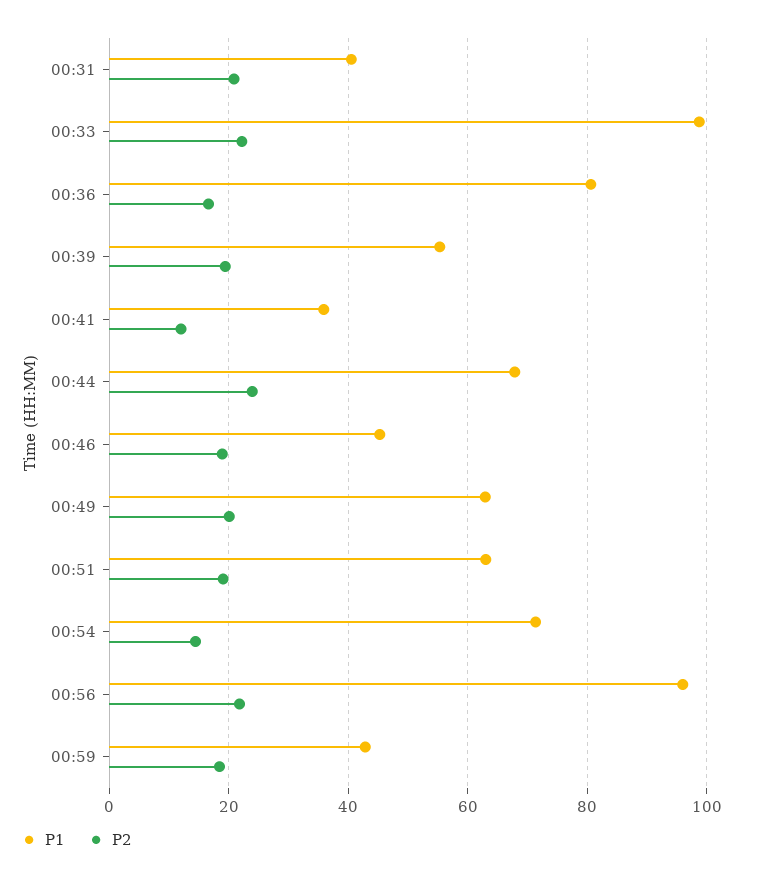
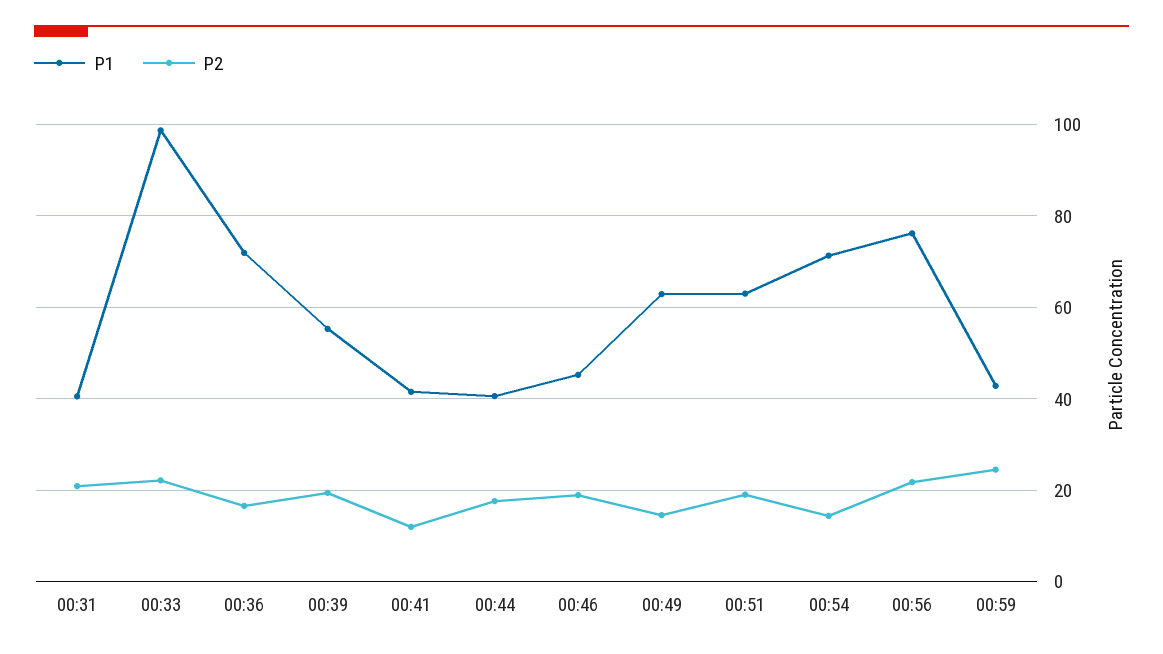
P1, 00:36: 80 -> 72
P1, 00:41: 36 -> 42
P1, 00:44: 68 -> 40
P2, 00:44: 24 -> 18
P2, 00:49: 20 -> 14
P1, 00:56: 96 -> 76
P2, 00:59: 18 -> 24

